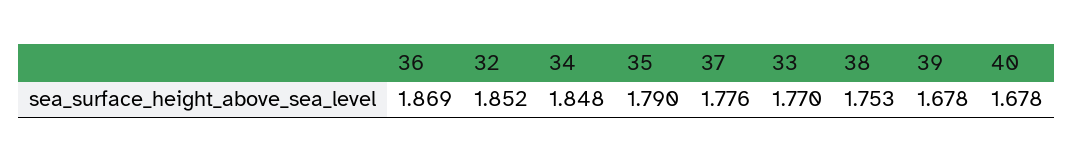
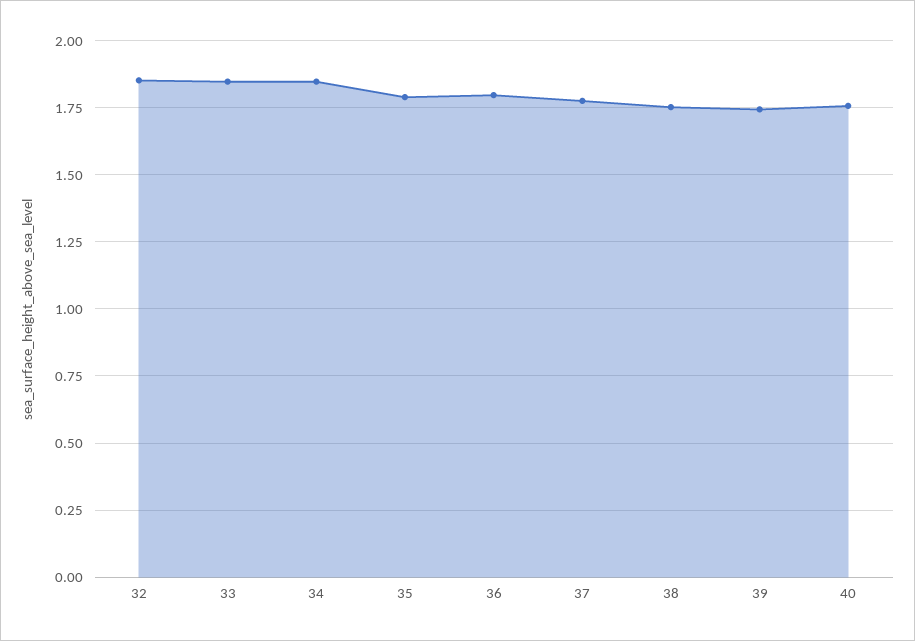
36: 1.869 -> 1.8
33: 1.77 -> 1.85
39: 1.678 -> 1.75
40: 1.678 -> 1.75

